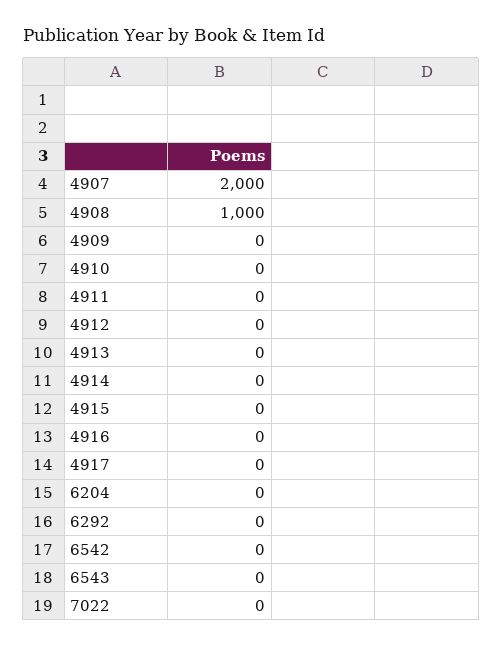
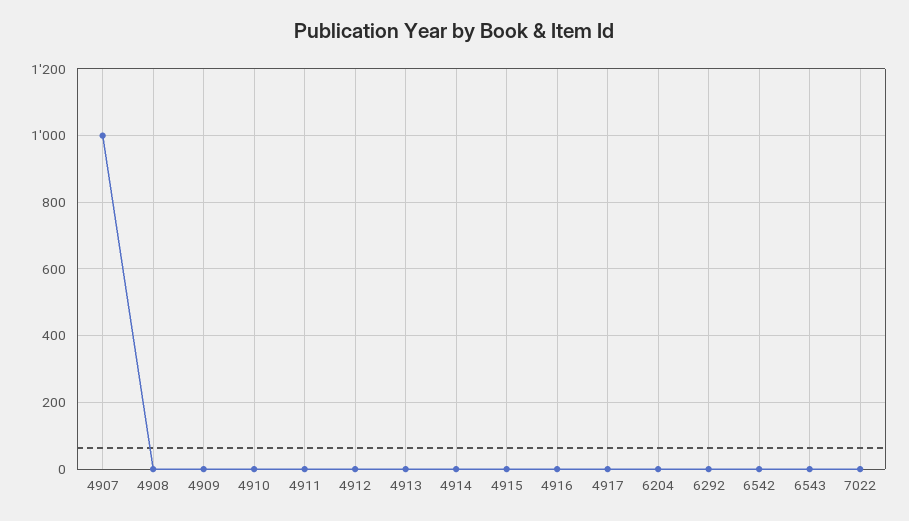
4907: 2000 -> 1000
4908: 1000 -> 0

